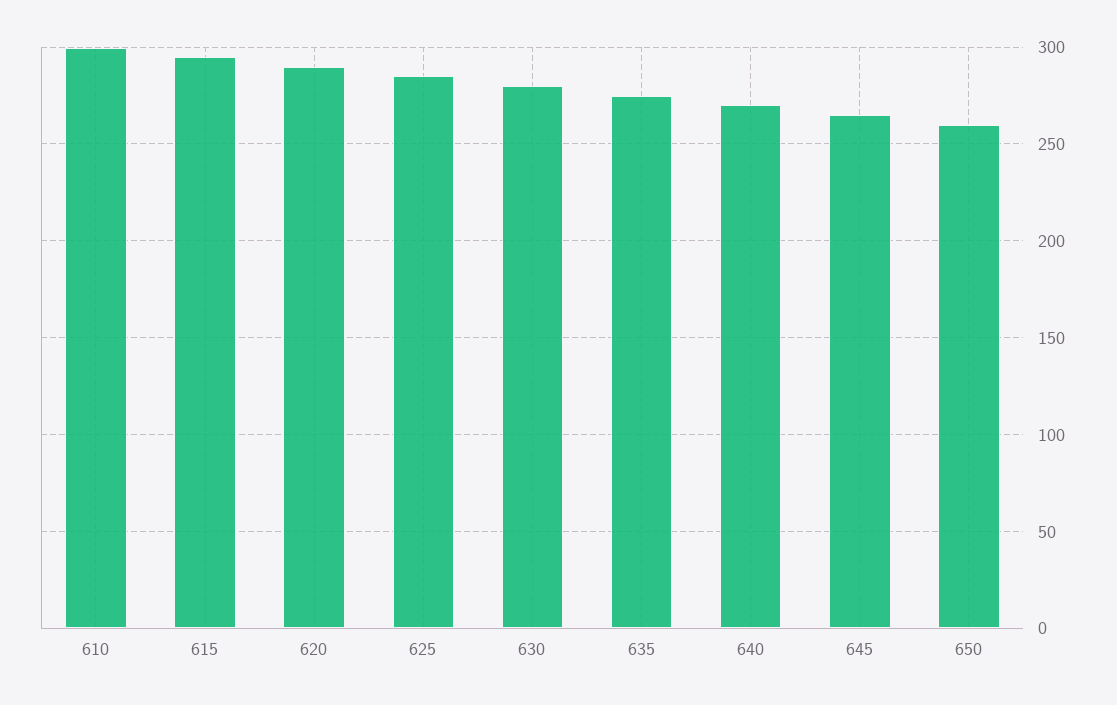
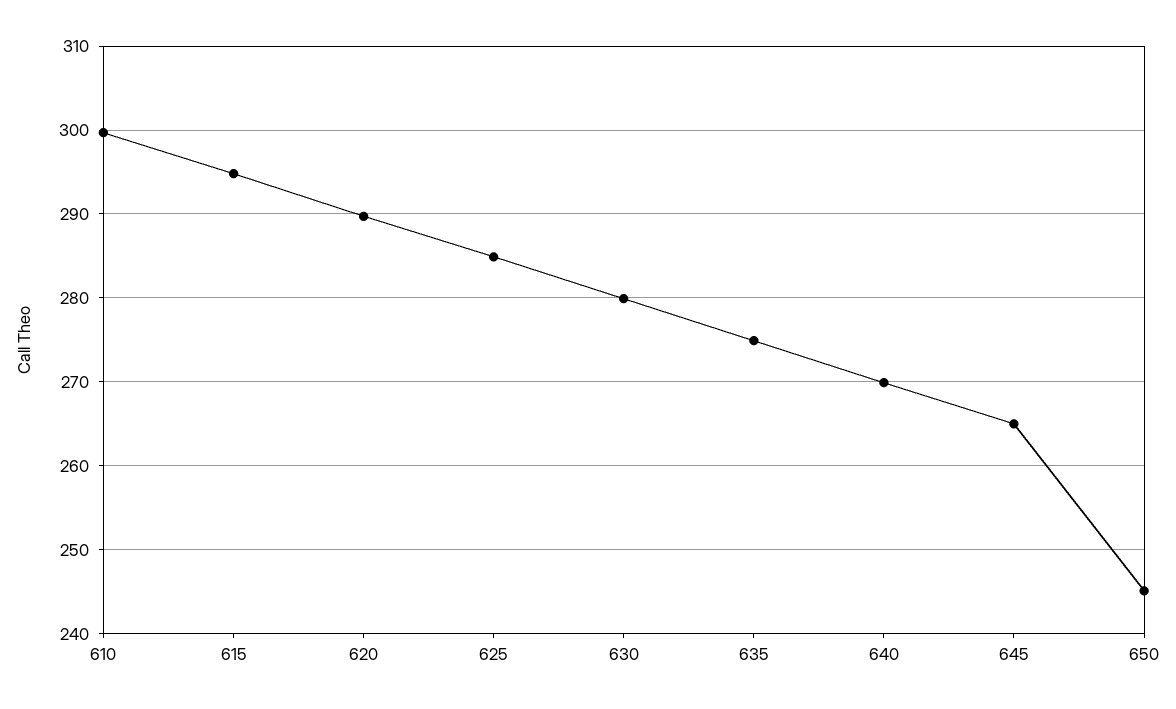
650: 260 -> 245

